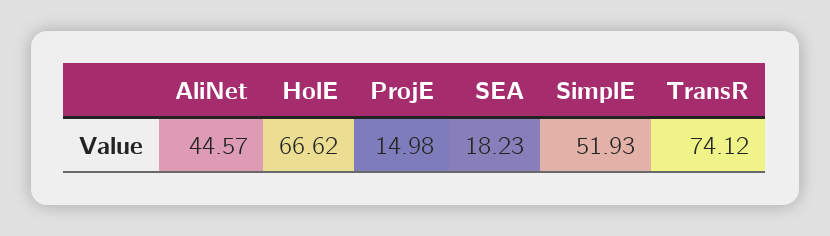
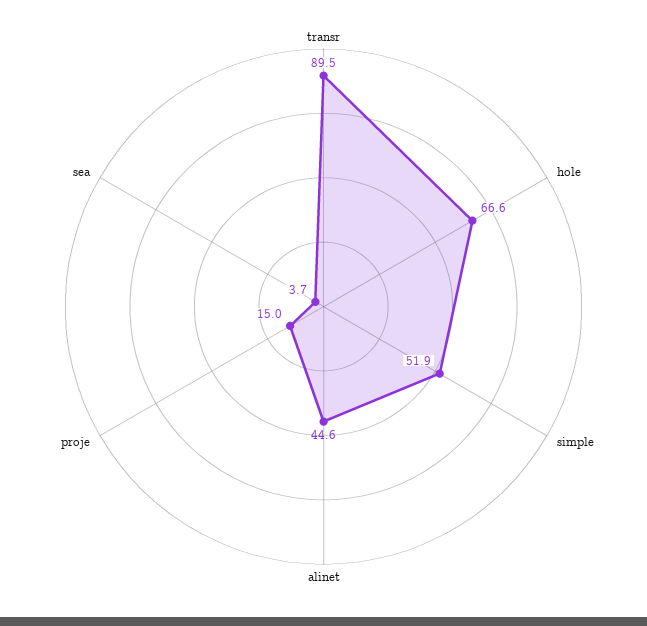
SEA: 18.23 -> 3.7
TransR: 74.12 -> 89.5

